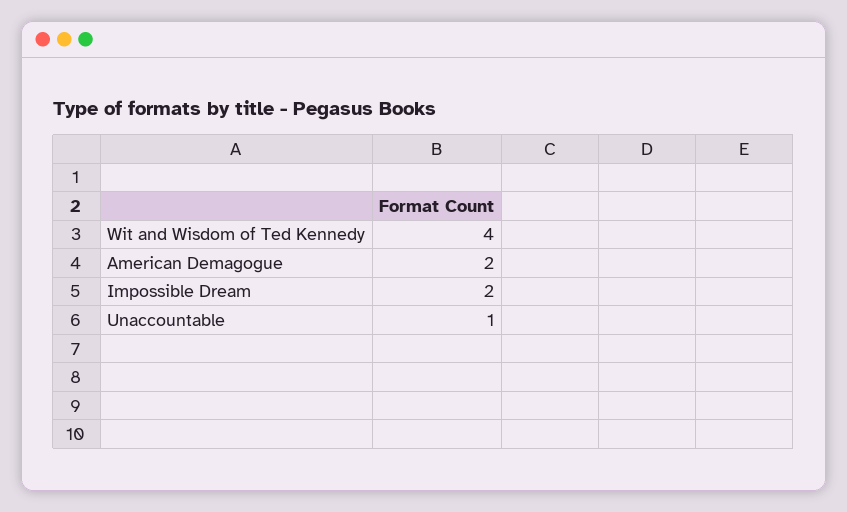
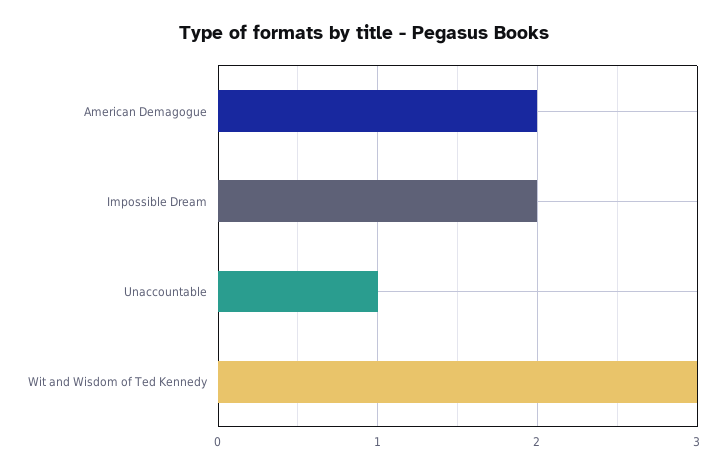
Wit and Wisdom of Ted Kennedy: 4 -> 3

